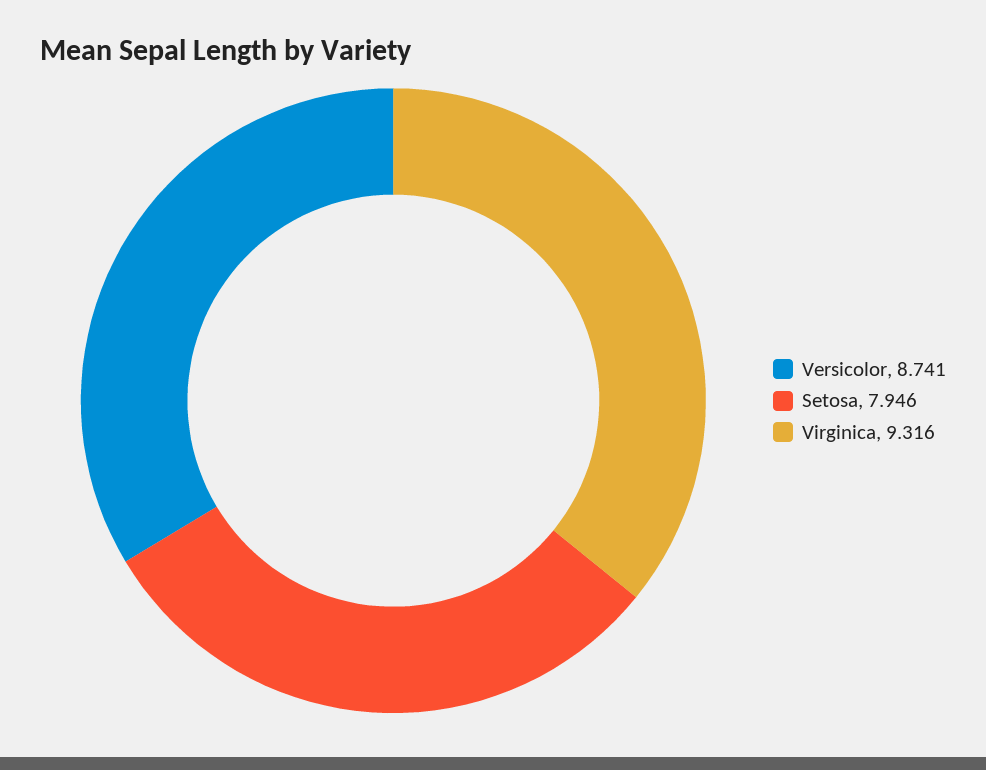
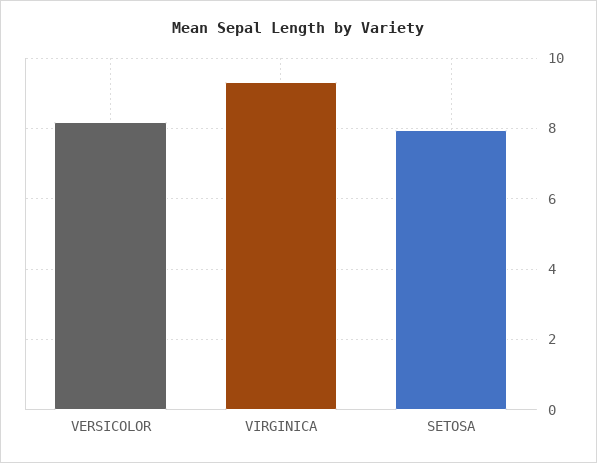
Versicolor: 8.741 -> 8.2

